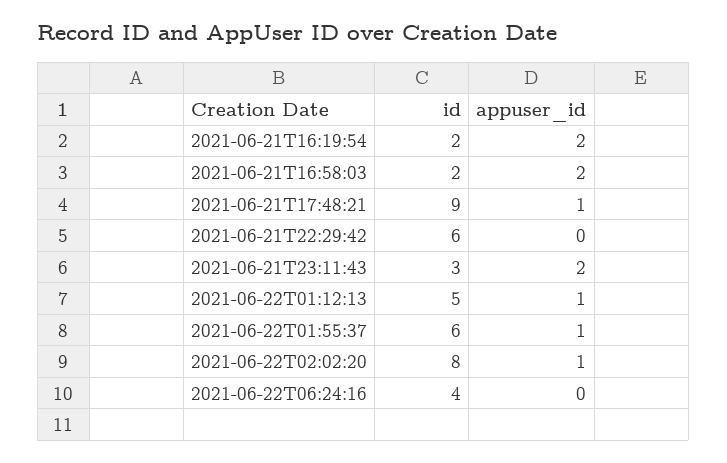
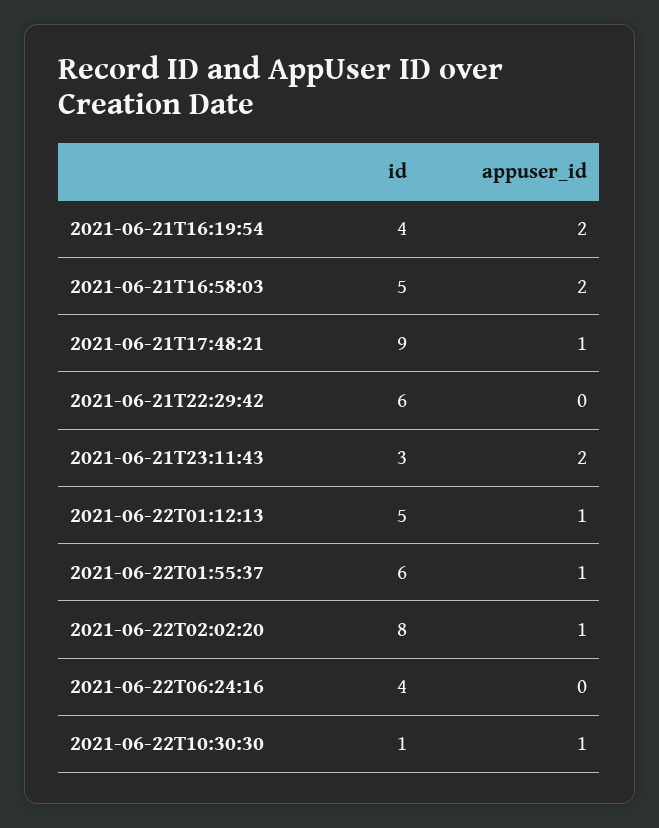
id, 2021-06-21T16:19:54: 2 -> 4
id, 2021-06-21T16:58:03: 2 -> 5
id, 2021-06-22T10:30:30: none -> 1
appuser_id, 2021-06-22T10:30:30: none -> 1

